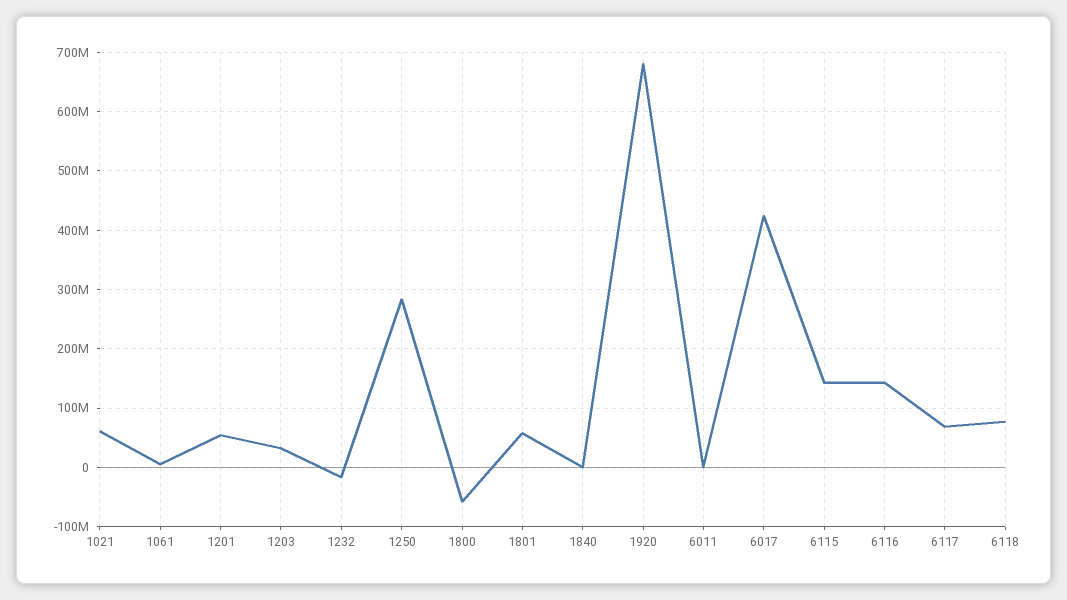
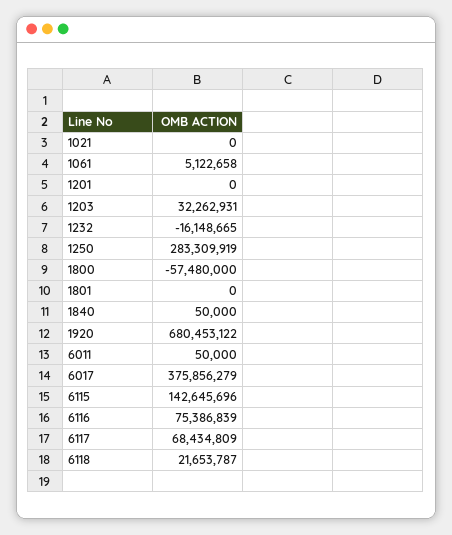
1021: 60000000 -> 0
1201: 60000000 -> 0
1801: 60000000 -> 0
6017: 420000000 -> 375856279
6116: 140000000 -> 75386839
6118: 80000000 -> 21653787

